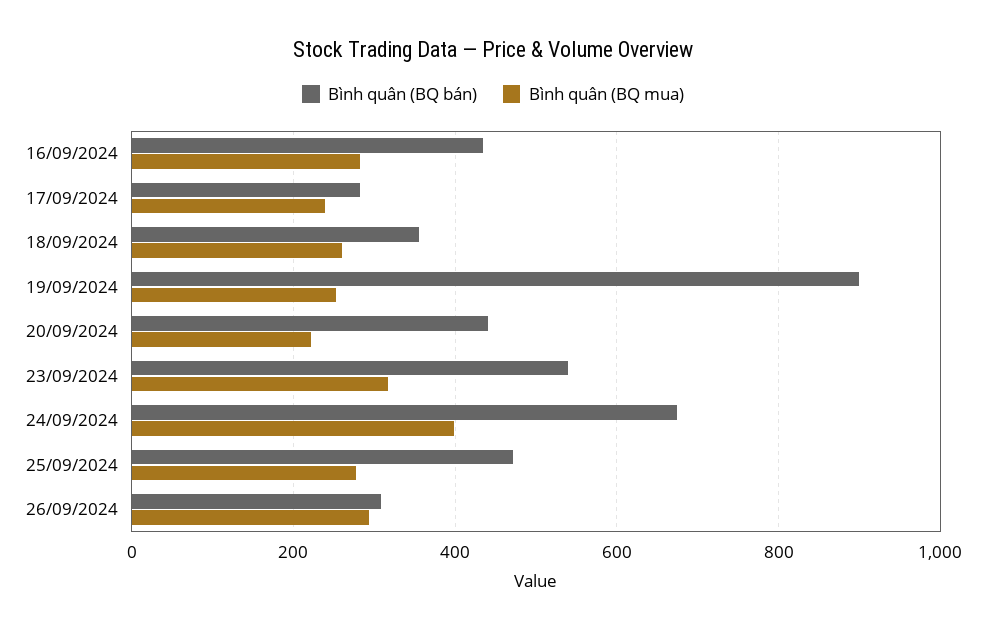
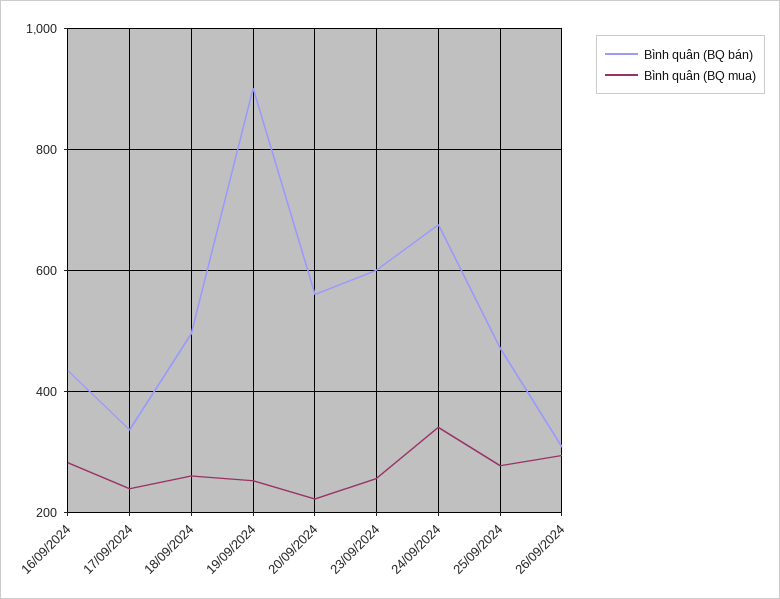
Bình quân (BQ bán), 17/09/2024: 280 -> 340
Bình quân (BQ bán), 18/09/2024: 360 -> 500
Bình quân (BQ bán), 20/09/2024: 440 -> 560
Bình quân (BQ bán), 23/09/2024: 540 -> 600
Bình quân (BQ mua), 23/09/2024: 320 -> 260
Bình quân (BQ mua), 24/09/2024: 400 -> 340

